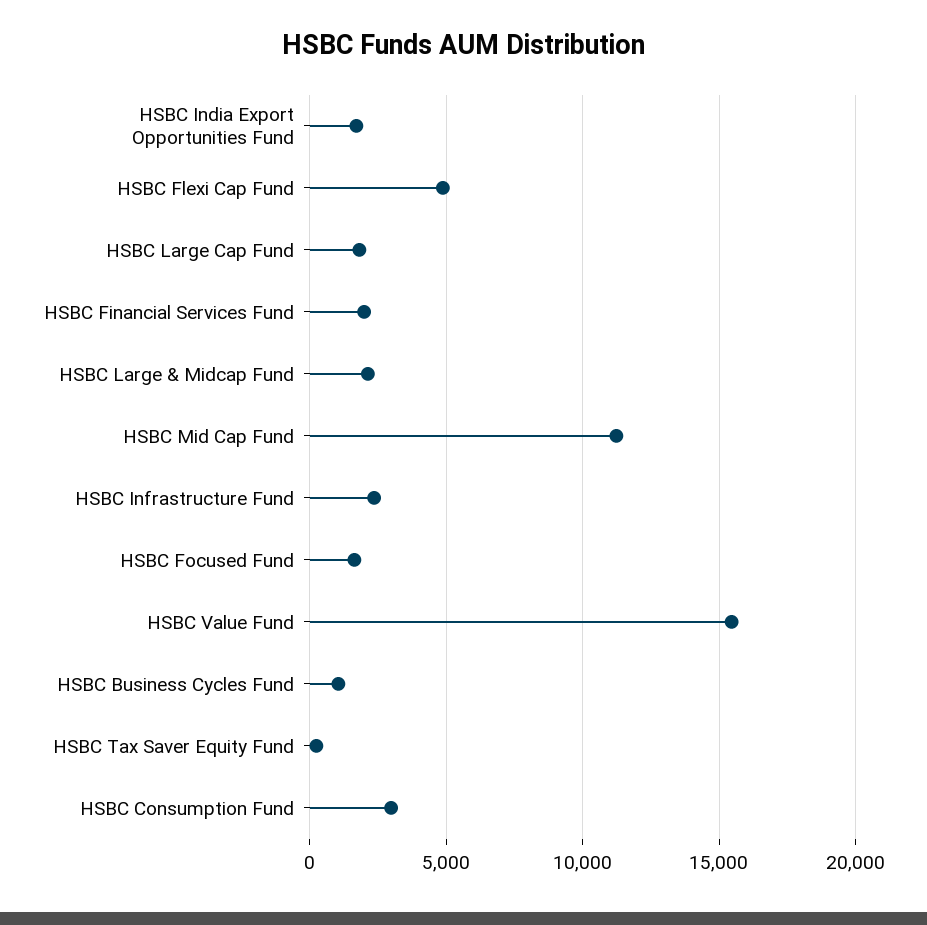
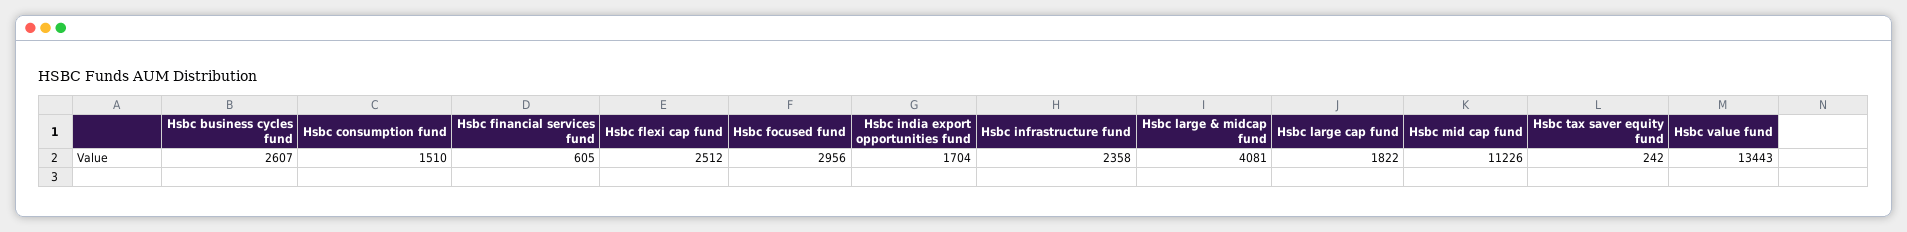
HSBC Flexi Cap Fund: 5000 -> 2512
HSBC Financial Services Fund: 2000 -> 605
HSBC Large & Midcap Fund: 2000 -> 4081
HSBC Focused Fund: 1500 -> 2956
HSBC Value Fund: 15500 -> 13443
HSBC Business Cycles Fund: 1000 -> 2607
HSBC Consumption Fund: 3000 -> 1510

